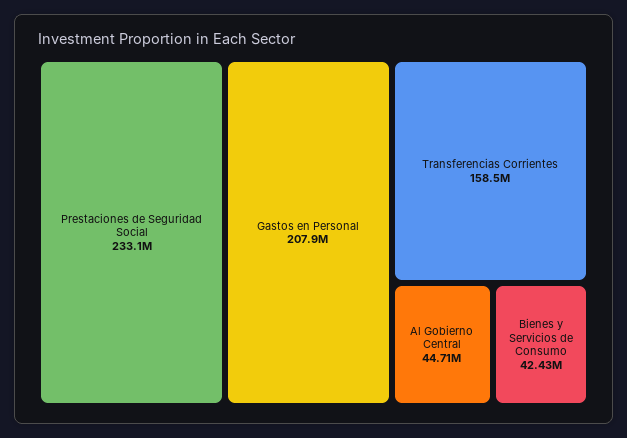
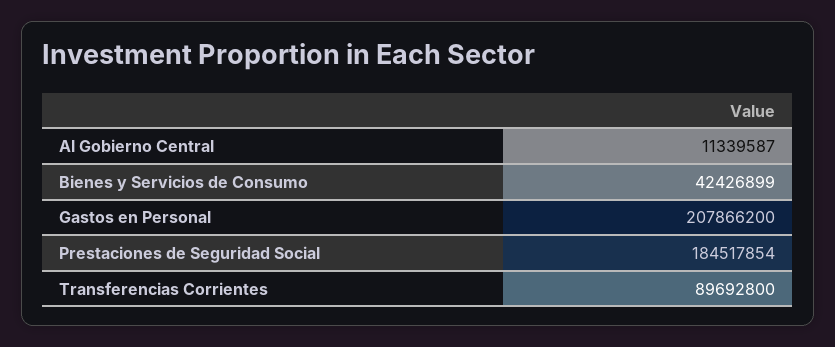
Prestaciones de Seguridad Social: 233100000 -> 184517854
Transferencias Corrientes: 158500000 -> 89692800
Al Gobierno Central: 44710000 -> 11339587

